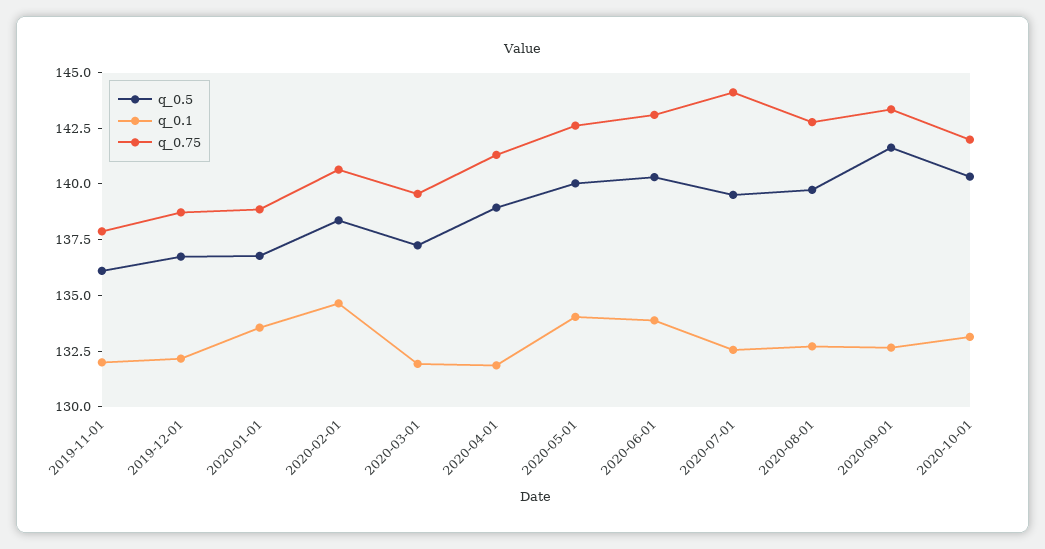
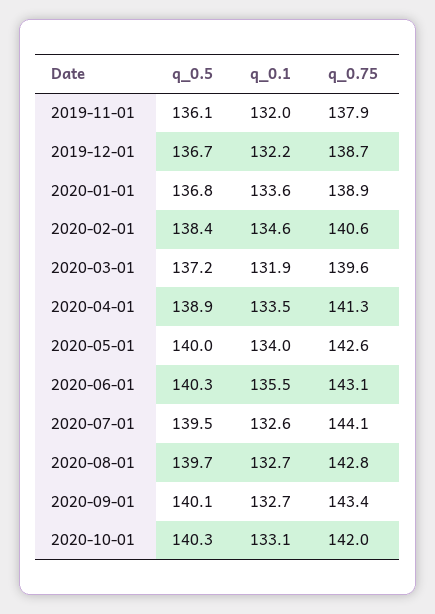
q_0.1, 2020-04-01: 132 -> 133.5
q_0.1, 2020-06-01: 134 -> 135.5
q_0.5, 2020-09-01: 141.5 -> 140.1

